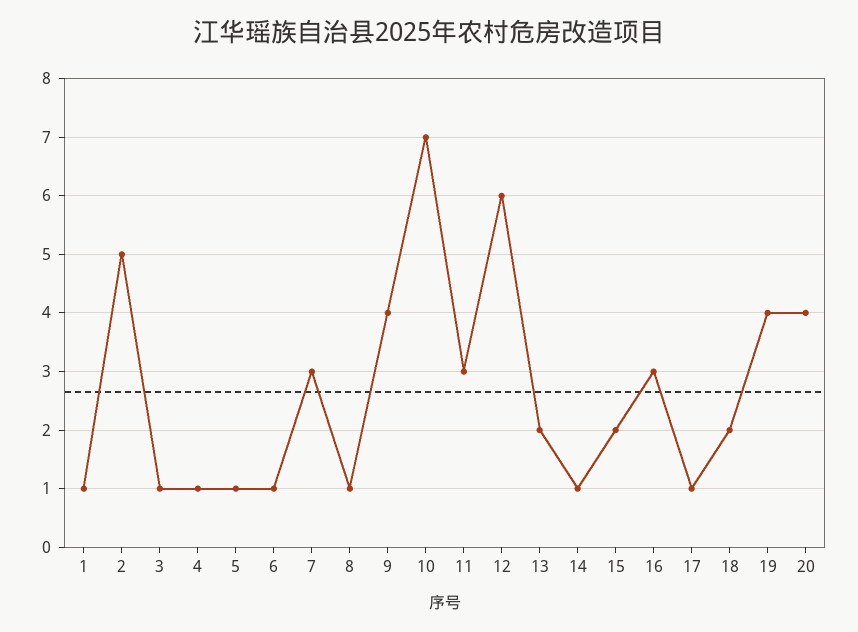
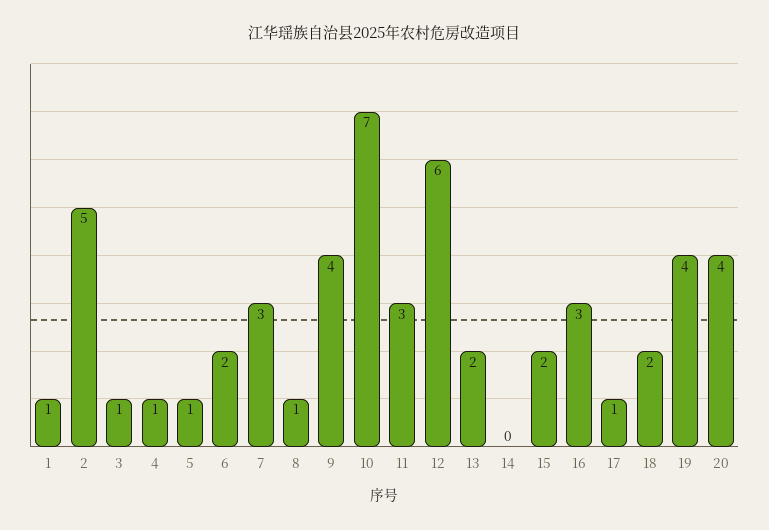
6: 1 -> 2
14: 1 -> 0

